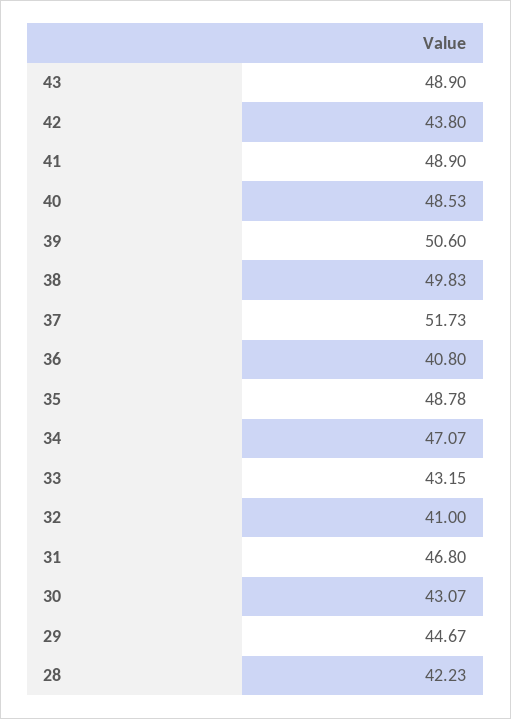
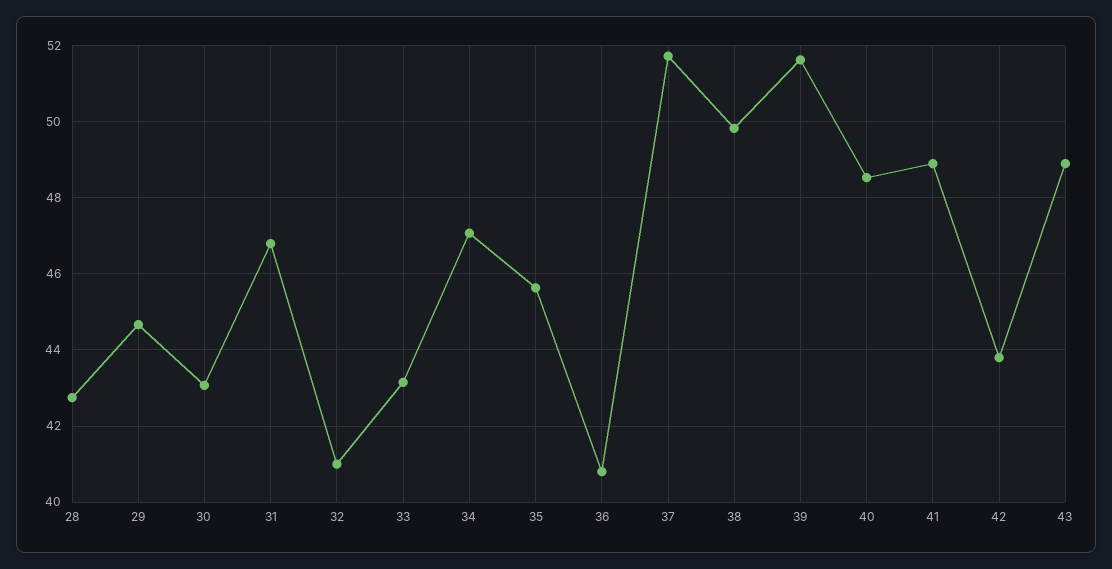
39: 50.6 -> 51.6
35: 48.78 -> 45.6
28: 42.23 -> 42.8

